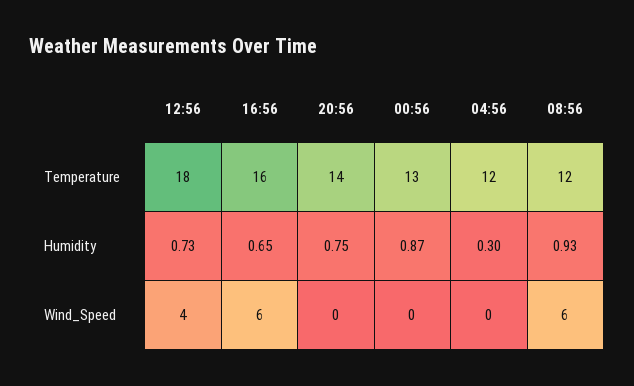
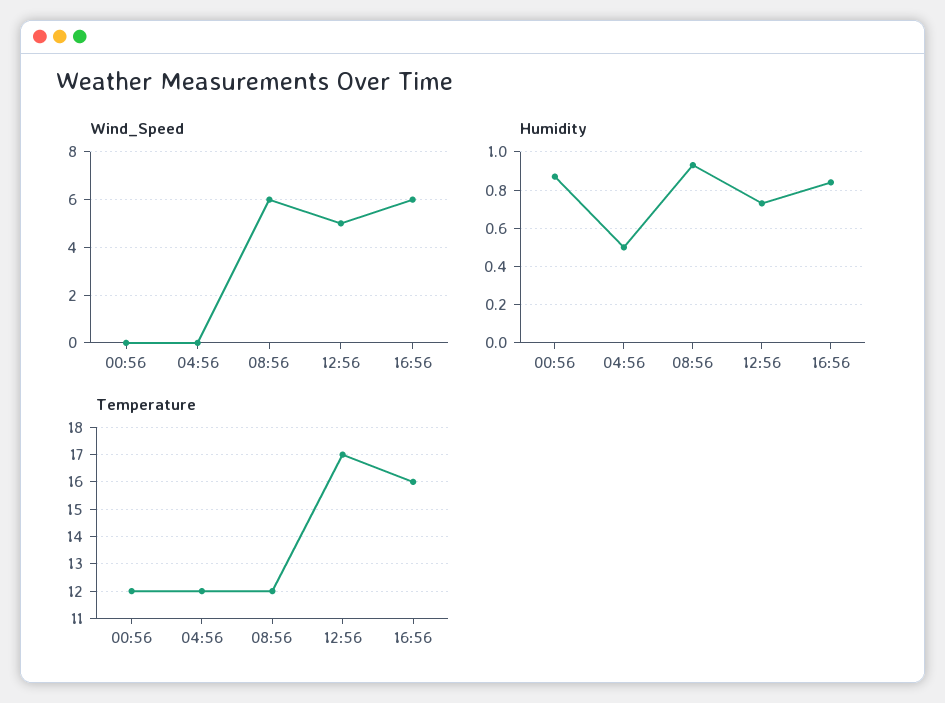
Temperature, 12:56: 18 -> 17
Temperature, 20:56: 14 -> none
Temperature, 00:56: 13 -> 12
Humidity, 16:56: 0.65 -> 0.85
Humidity, 20:56: 0.75 -> none
Humidity, 04:56: 0.3 -> 0.5
Wind_Speed, 12:56: 4 -> 5
Wind_Speed, 20:56: 0 -> none

